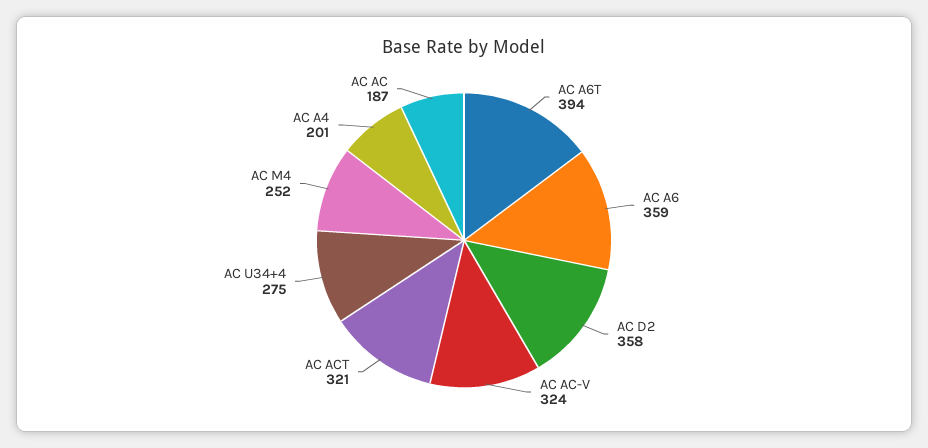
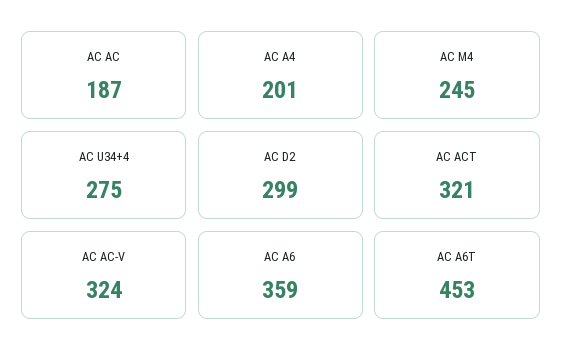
AC A6T: 394 -> 453
AC D2: 358 -> 299
AC M4: 252 -> 245

